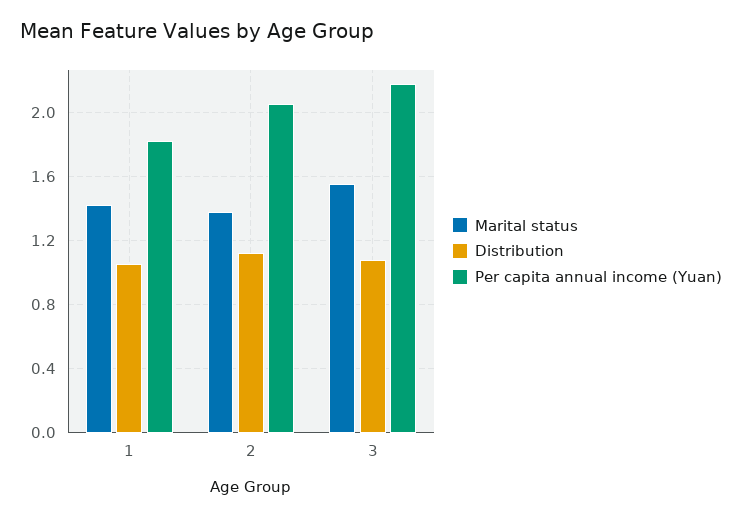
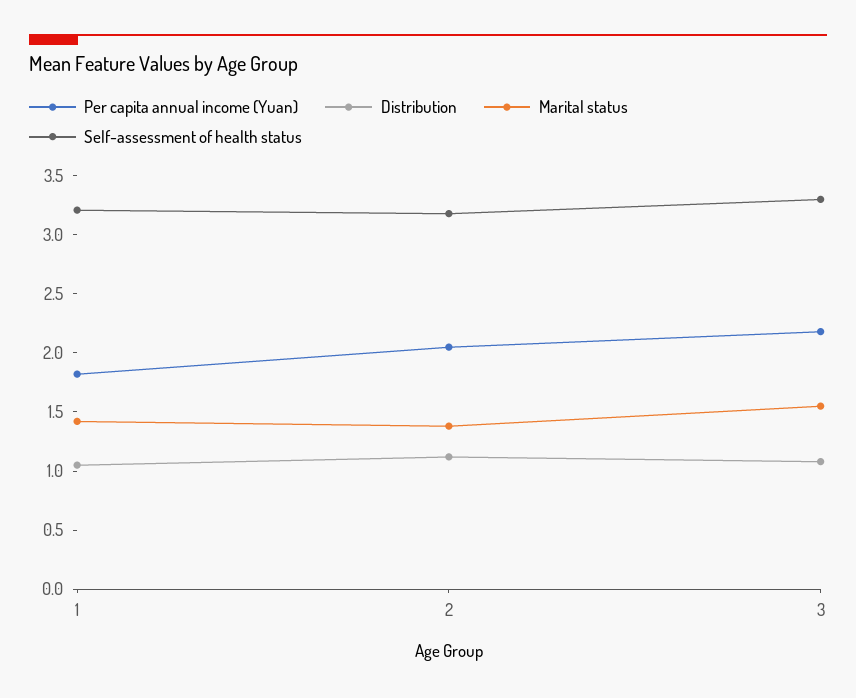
Self-assessment of health status, 1: none -> 3.2
Self-assessment of health status, 2: none -> 3.2
Self-assessment of health status, 3: none -> 3.3

